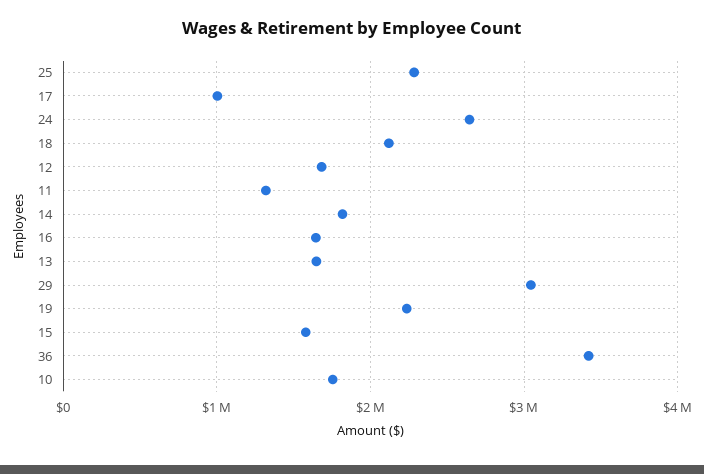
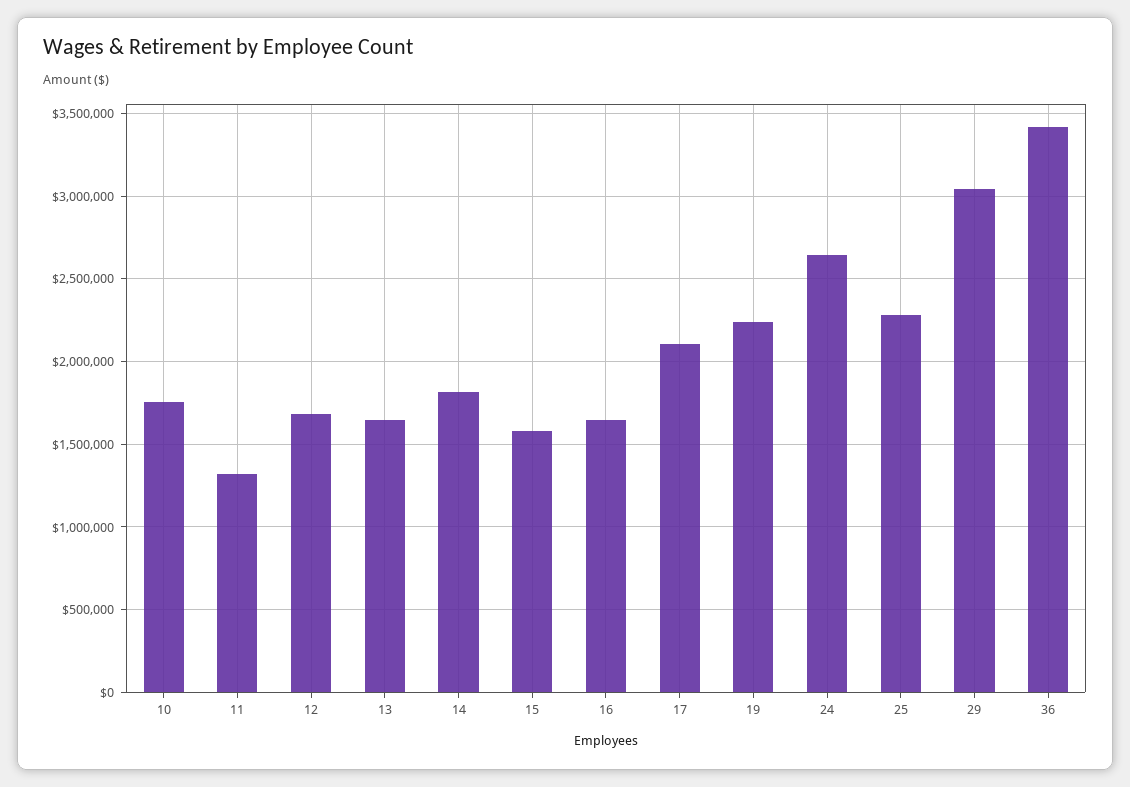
17: 1000000 -> 2100000
18: 2100000 -> none

